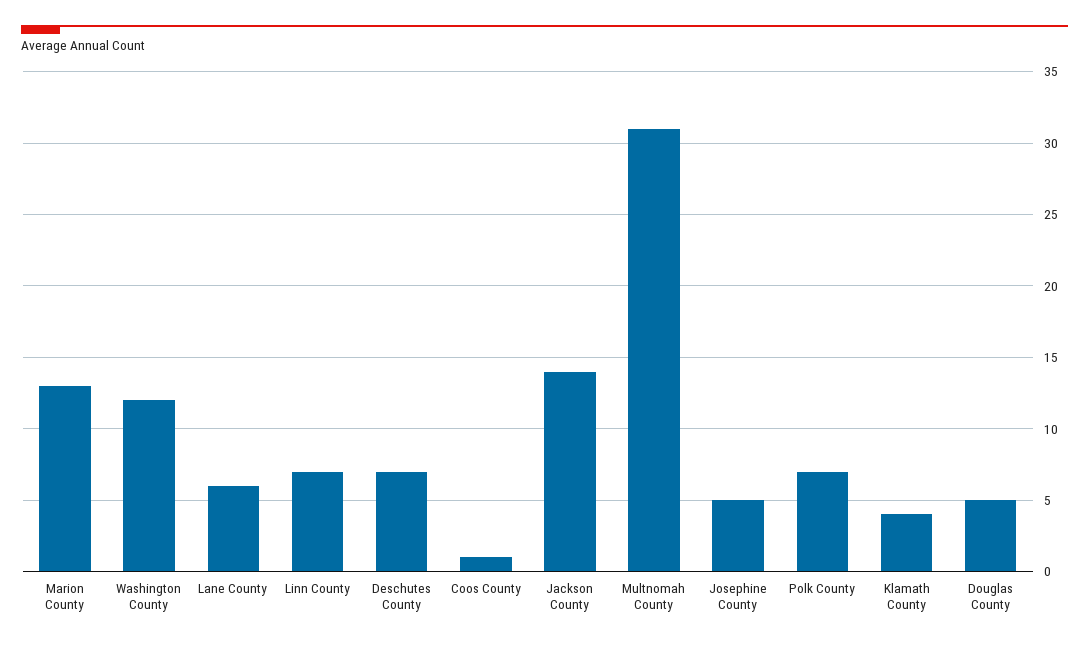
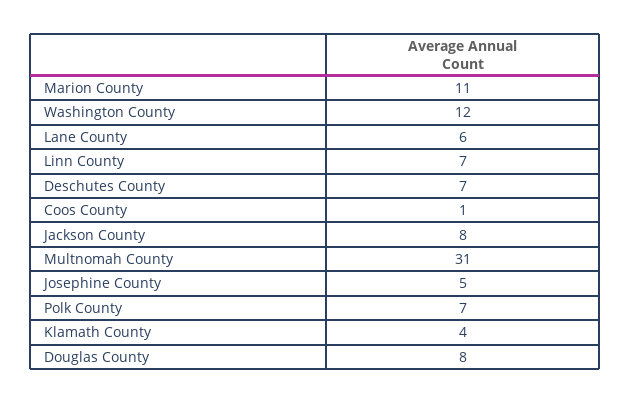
Marion County: 13 -> 11
Jackson County: 14 -> 8
Douglas County: 5 -> 8

